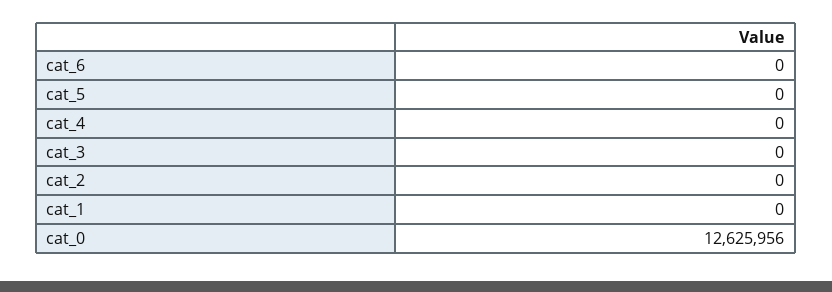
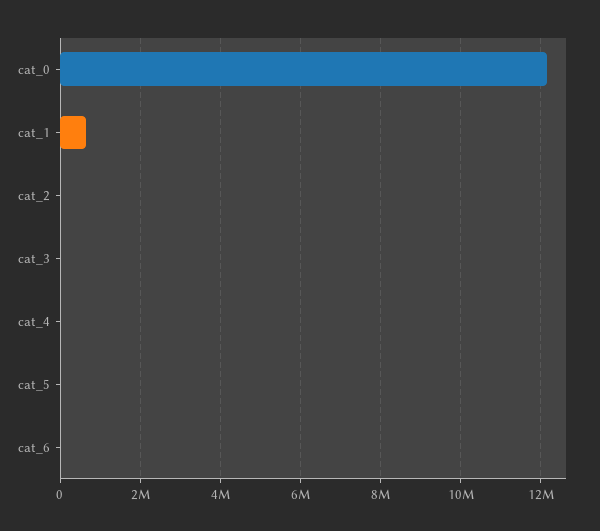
cat_1: 0 -> 600000
cat_0: 12625956 -> 12200000

